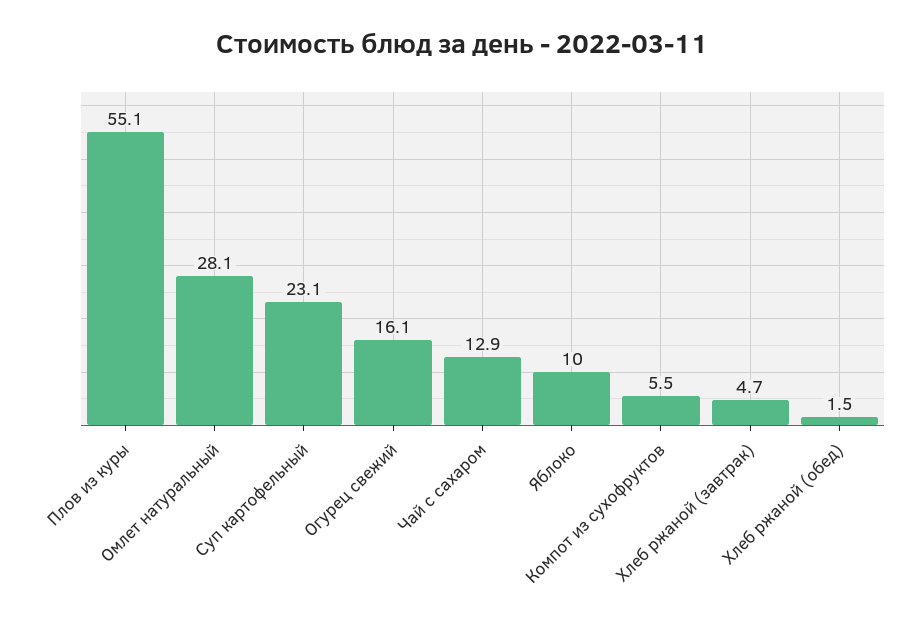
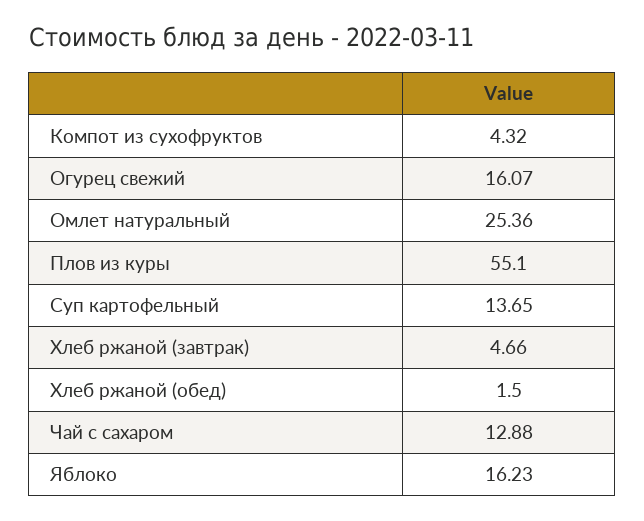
Омлет натуральный: 28.1 -> 25.36
Суп картофельный: 23.1 -> 13.65
Яблоко: 10 -> 16.23
Компот из сухофруктов: 5.5 -> 4.32

